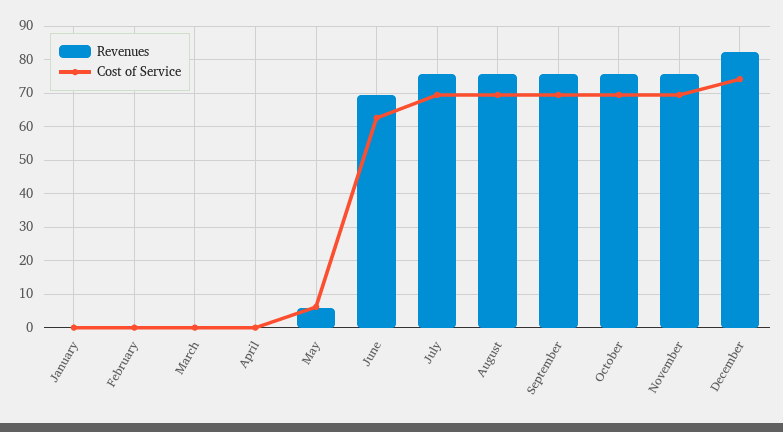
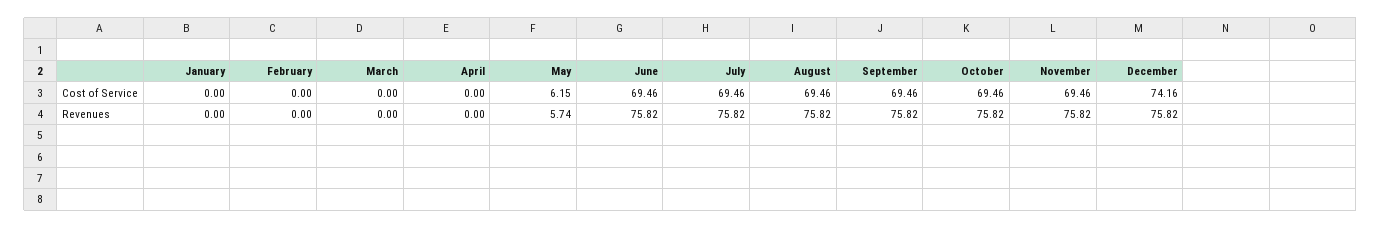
Revenues, June: 70 -> 75.82
Cost of Service, June: 62 -> 69.46
Revenues, December: 82 -> 75.82

